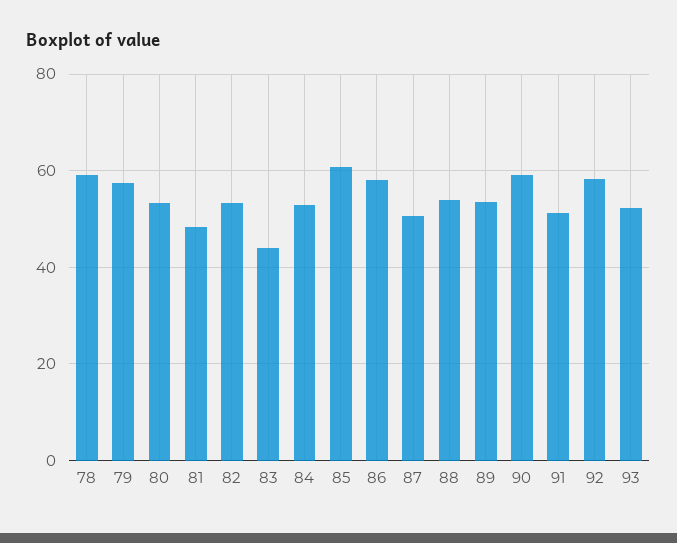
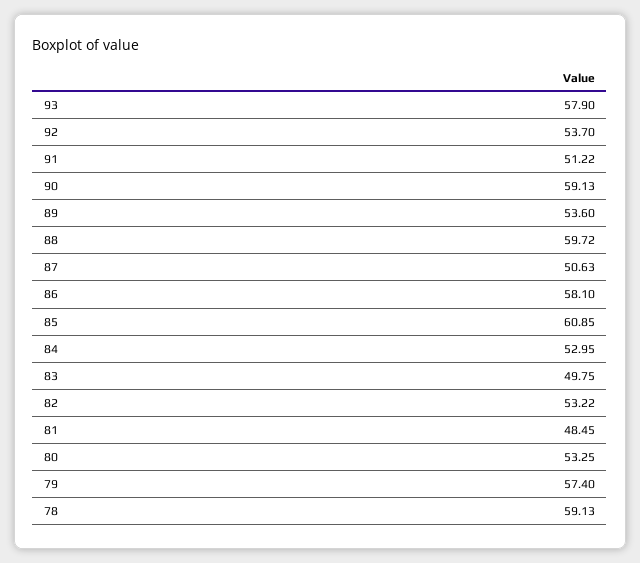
83: 44 -> 49.75
88: 54 -> 59.72
92: 58 -> 53.7
93: 52 -> 57.9

